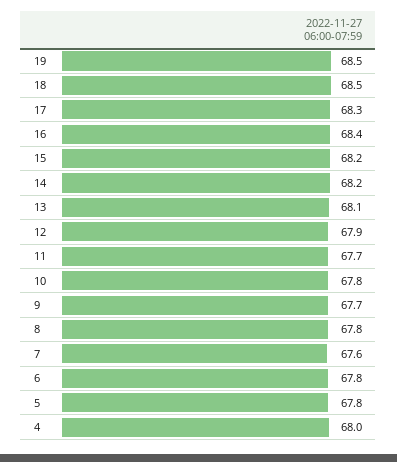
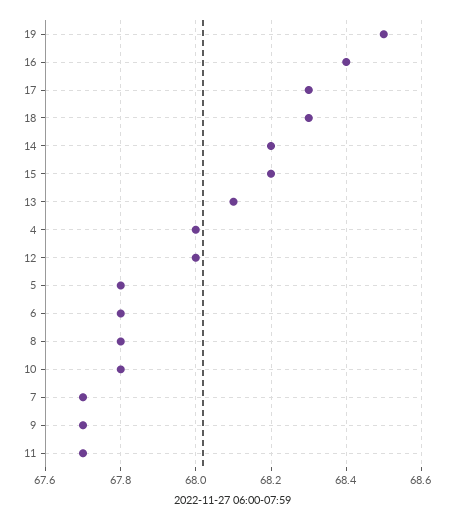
18: 68.5 -> 68.3
12: 67.9 -> 68
7: 67.6 -> 67.7

